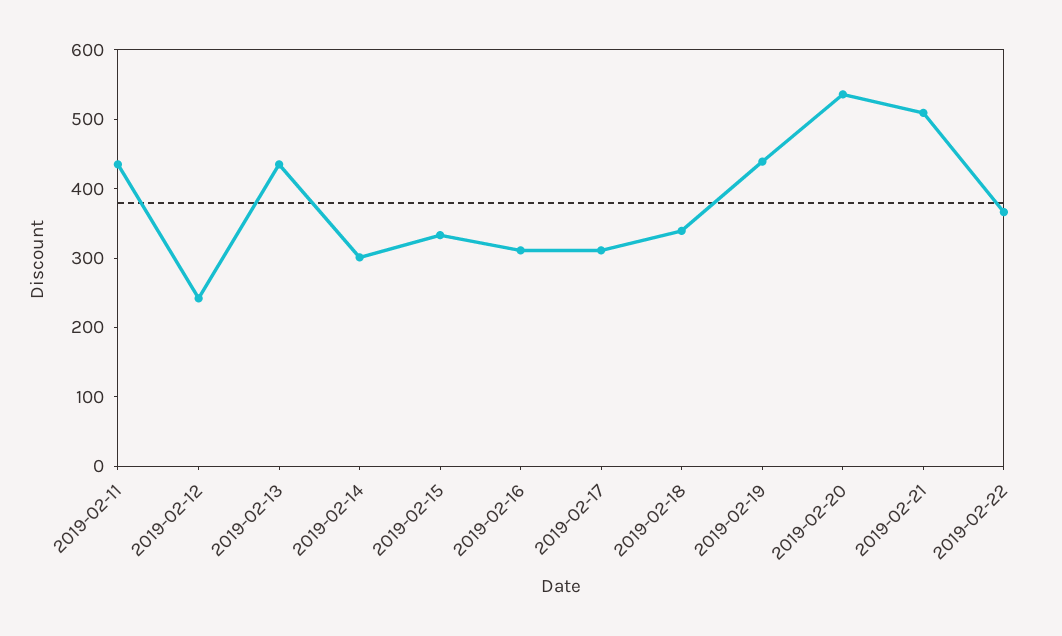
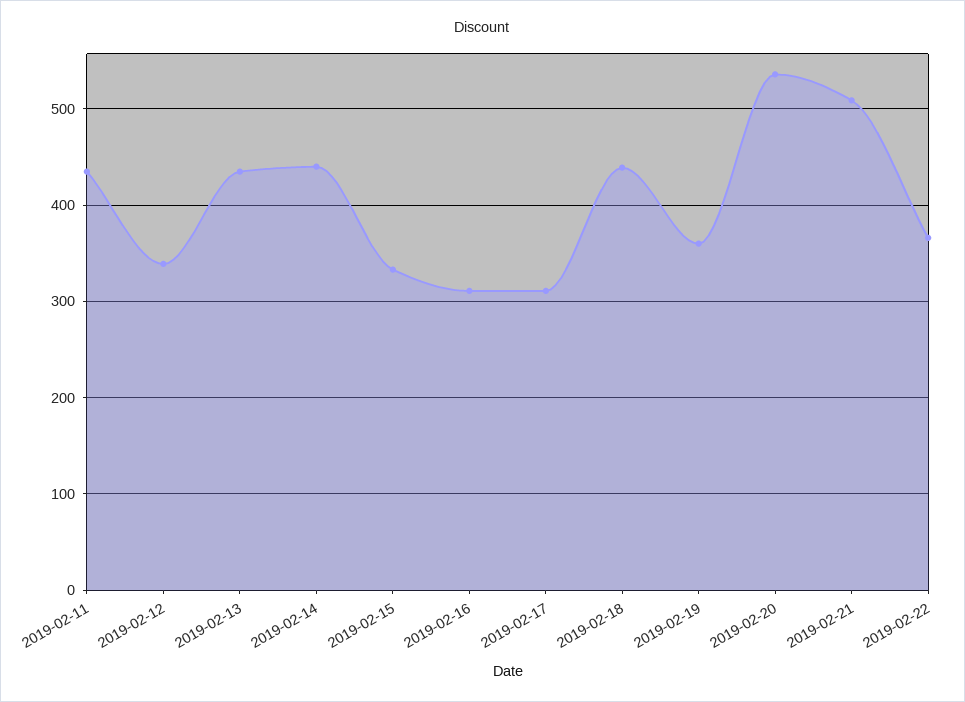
2019-02-12: 240 -> 340
2019-02-14: 300 -> 440
2019-02-18: 340 -> 440
2019-02-19: 440 -> 360

